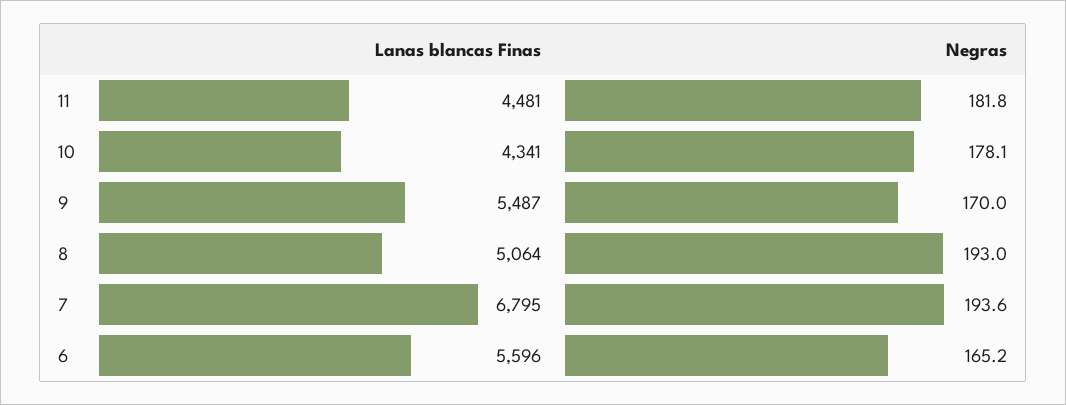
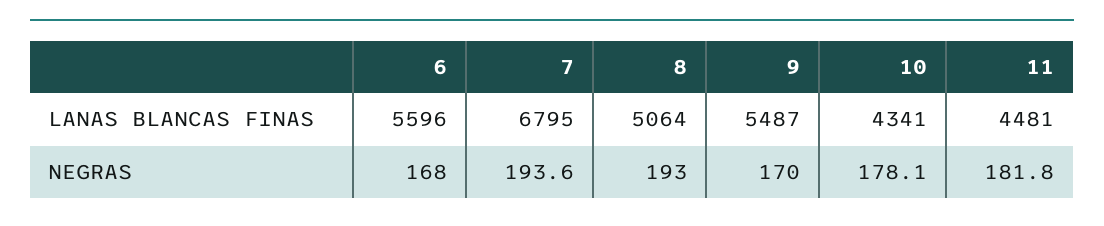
Negras, 6: 165.2 -> 168

